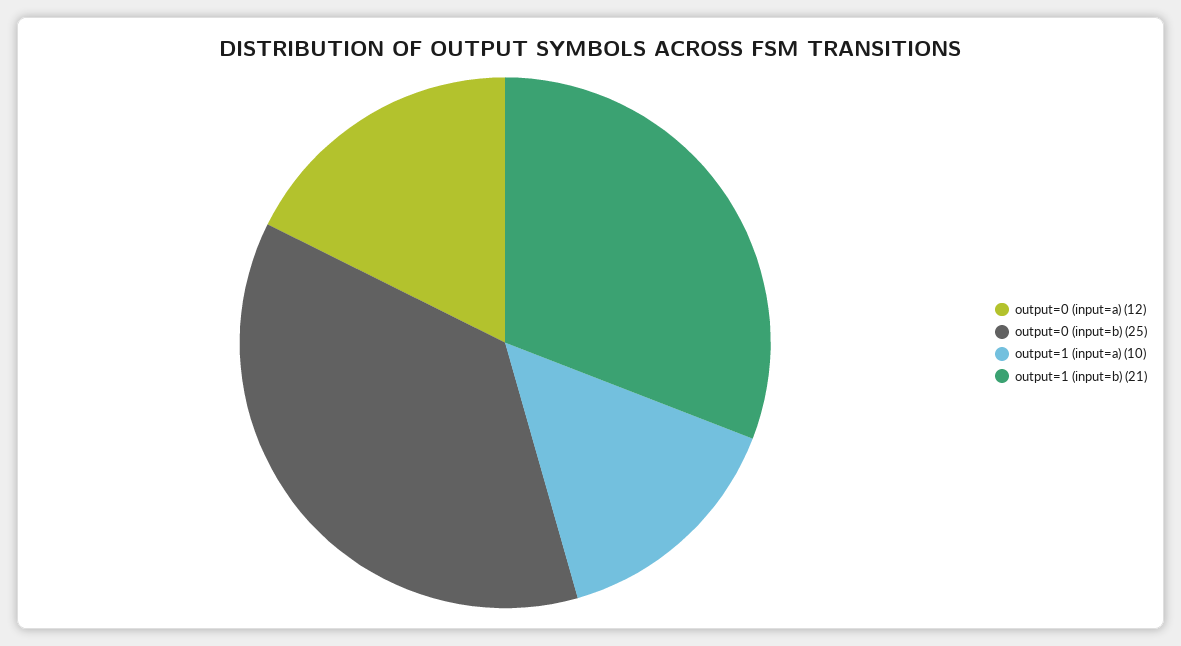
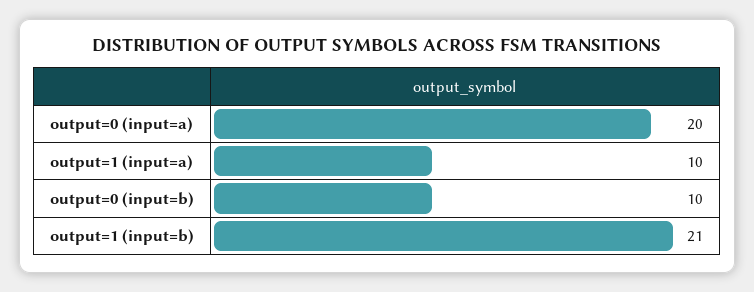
output=0 (input=a): 12 -> 20
output=0 (input=b): 25 -> 10

